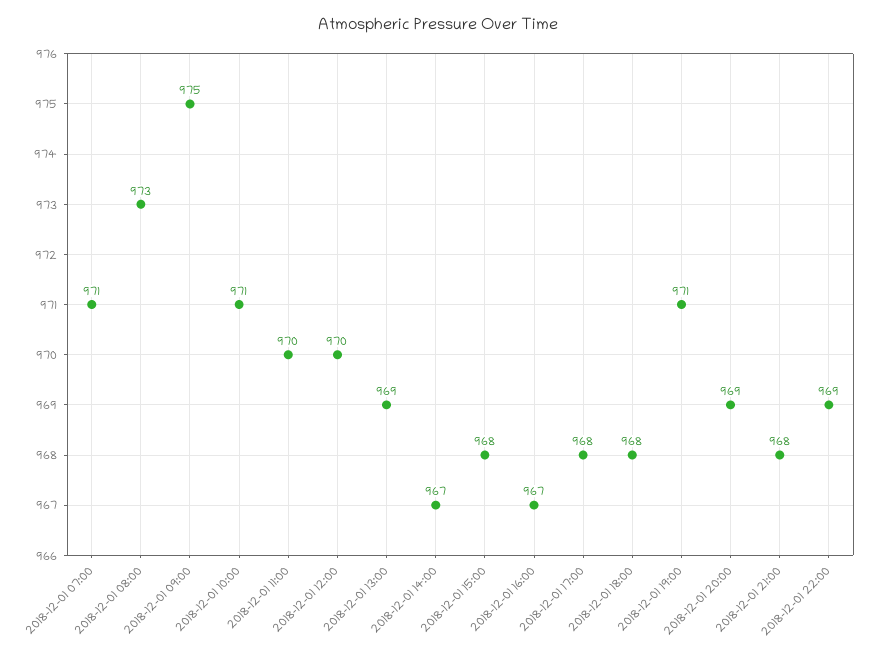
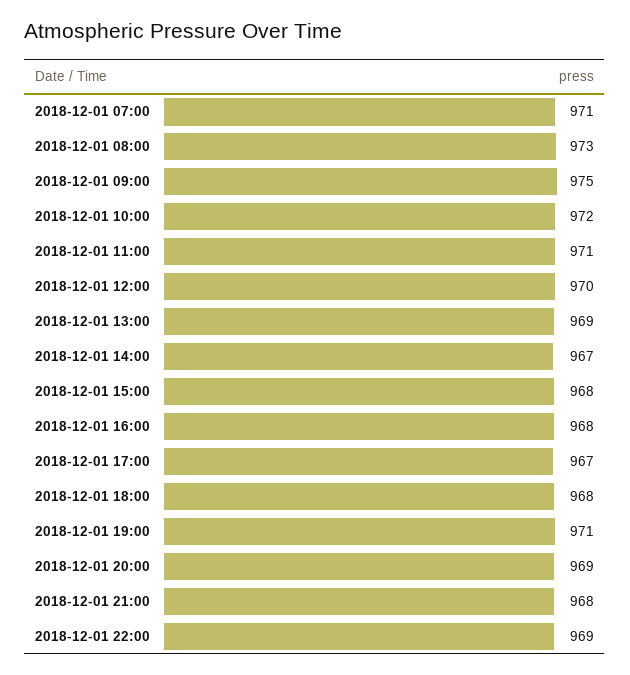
2018-12-01 10:00: 971 -> 972
2018-12-01 11:00: 970 -> 971
2018-12-01 16:00: 967 -> 968
2018-12-01 17:00: 968 -> 967

